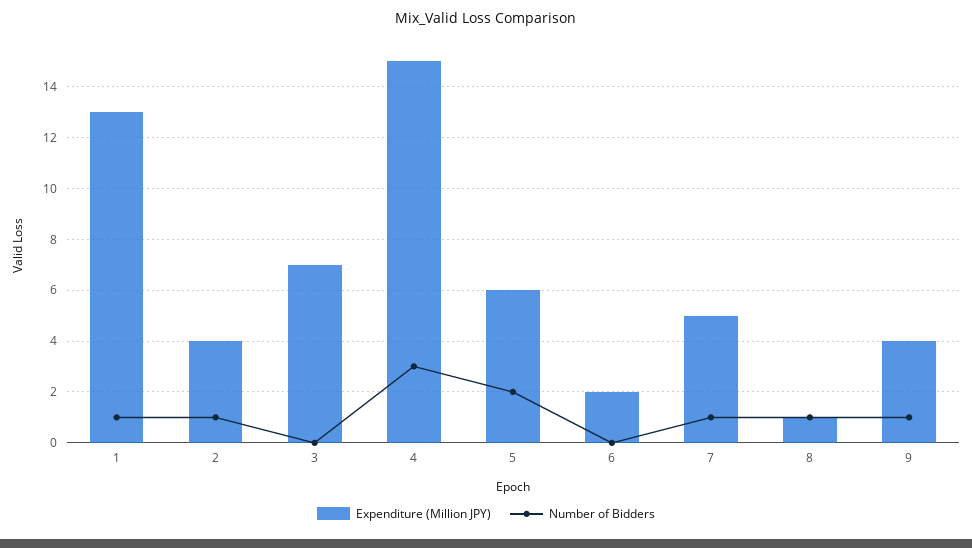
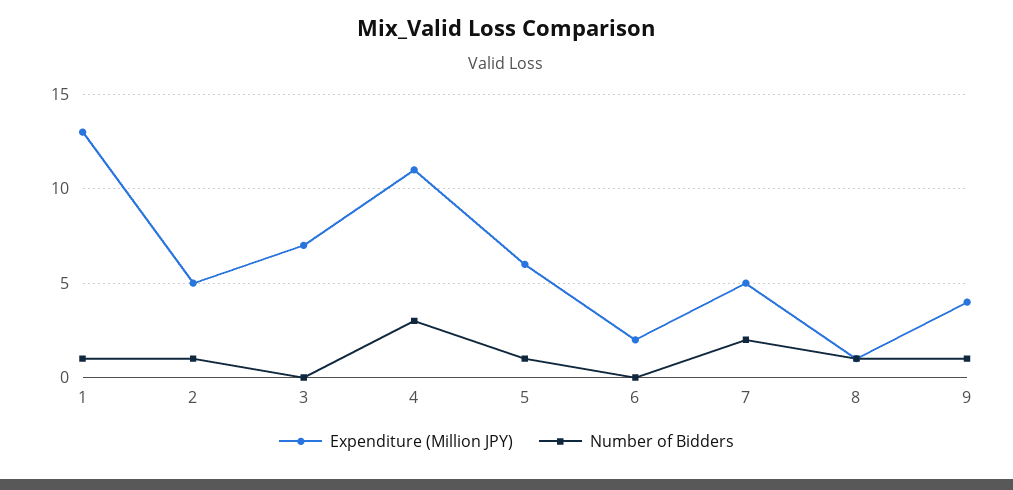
Expenditure (Million JPY), 2: 4 -> 5
Expenditure (Million JPY), 4: 15 -> 11
Number of Bidders, 5: 2 -> 1
Number of Bidders, 7: 1 -> 2

